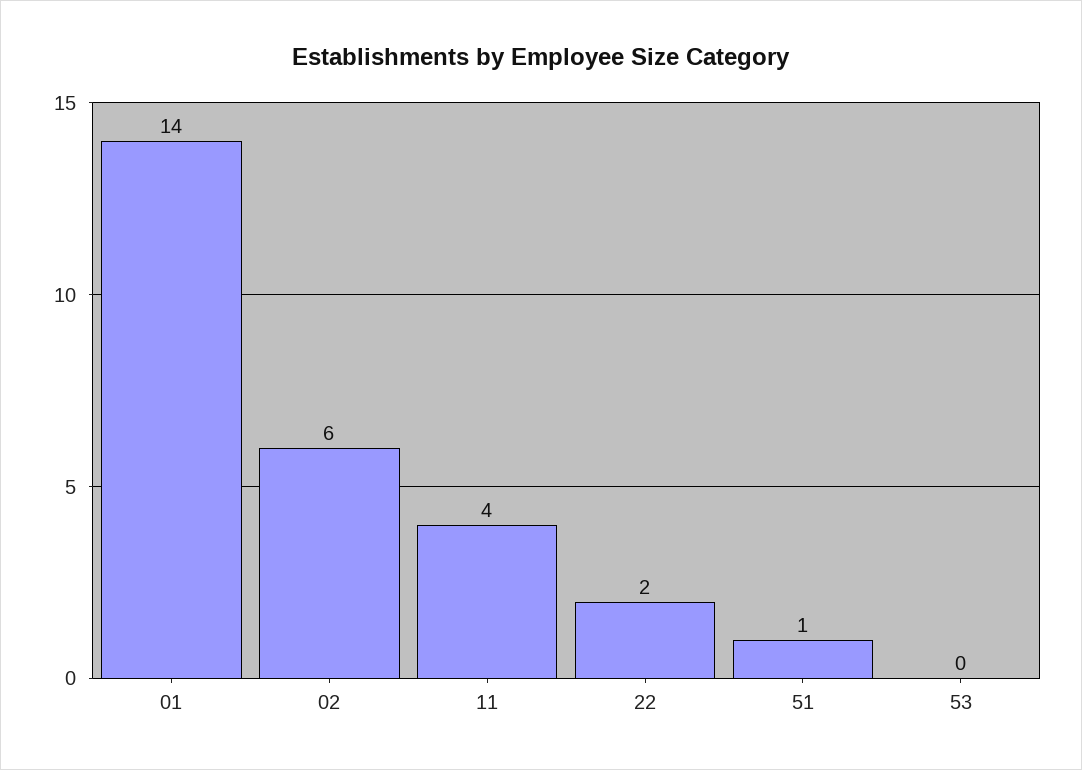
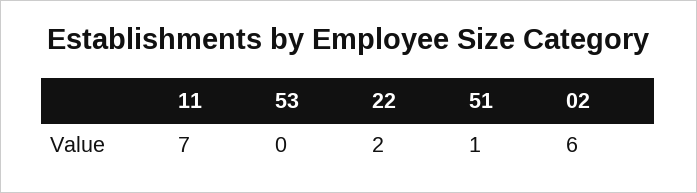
01: 14 -> none
11: 4 -> 7

